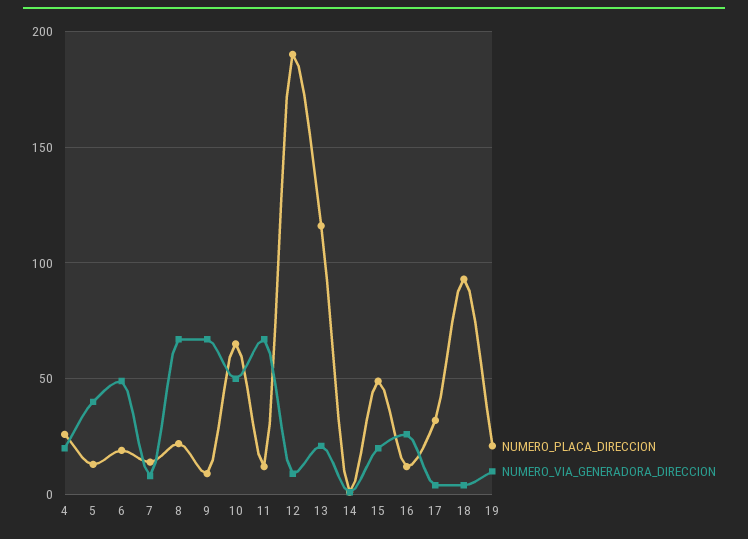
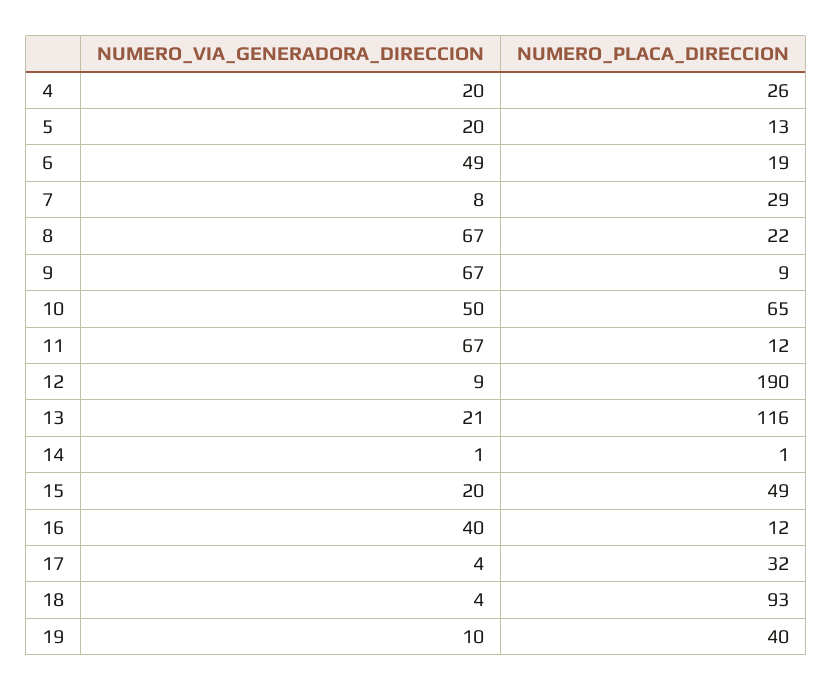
NUMERO_VIA_GENERADORA_DIRECCION, 5: 40 -> 20
NUMERO_PLACA_DIRECCION, 7: 15 -> 29
NUMERO_VIA_GENERADORA_DIRECCION, 16: 25 -> 40
NUMERO_PLACA_DIRECCION, 19: 20 -> 40

